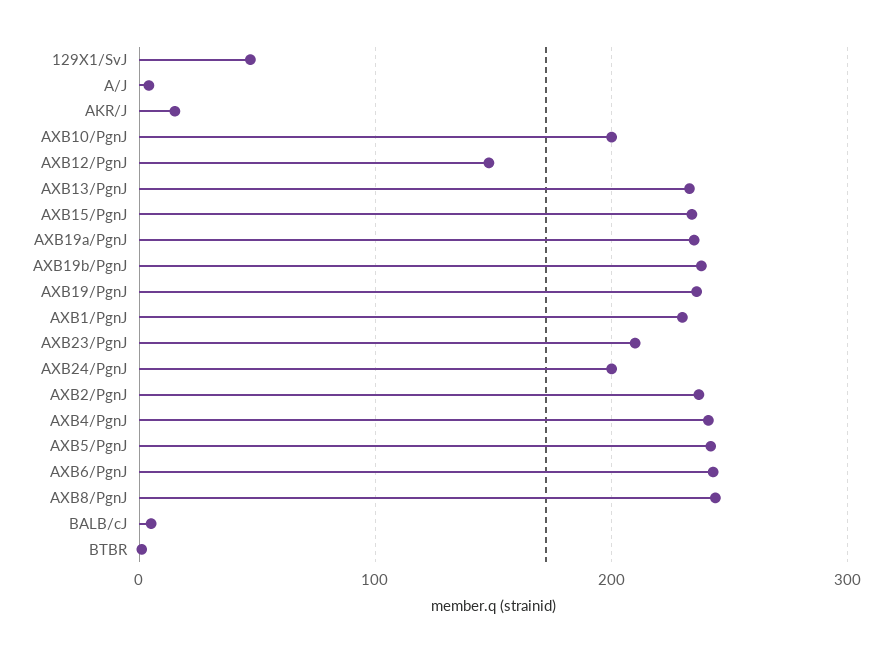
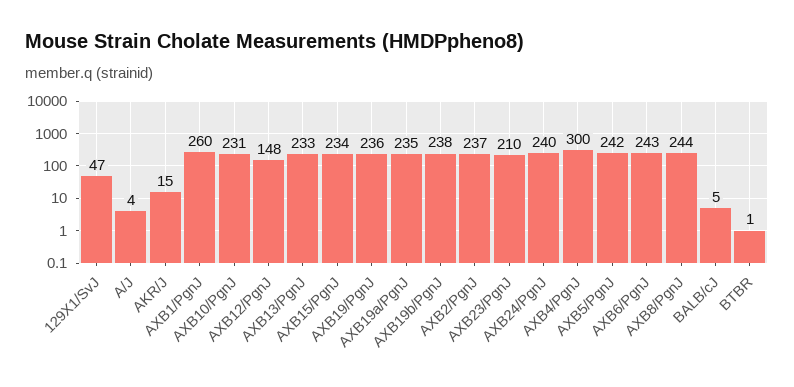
AXB10/PgnJ: 200 -> 231
AXB1/PgnJ: 230 -> 260
AXB24/PgnJ: 200 -> 240
AXB4/PgnJ: 240 -> 300

